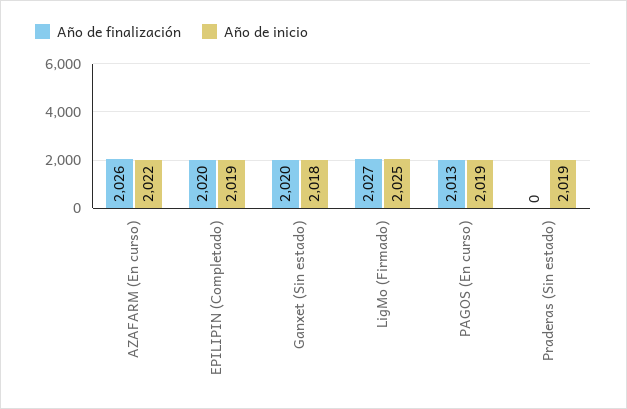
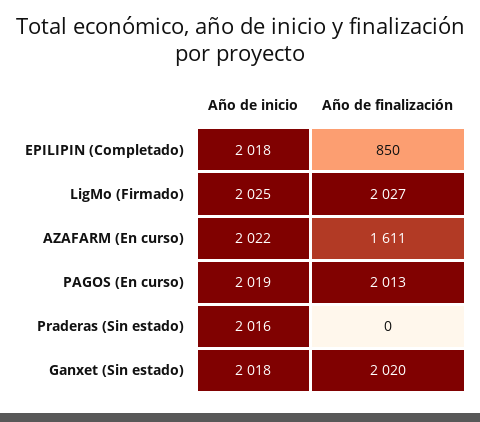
Año de finalización, AZAFARM (En curso): 2026 -> 1611
Año de finalización, EPILIPIN (Completado): 2020 -> 850
Año de inicio, EPILIPIN (Completado): 2019 -> 2018
Año de inicio, Praderas (Sin estado): 2019 -> 2016

